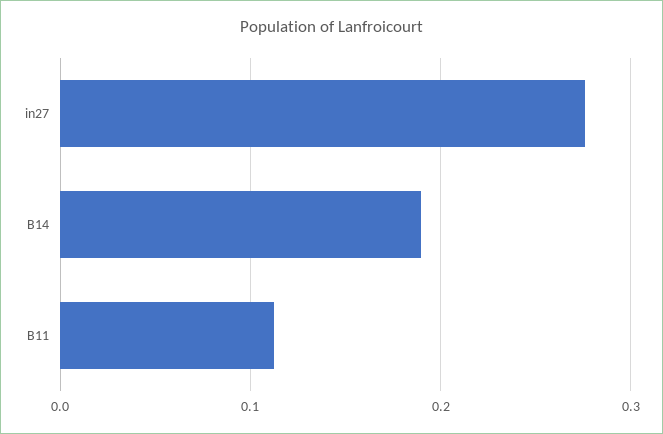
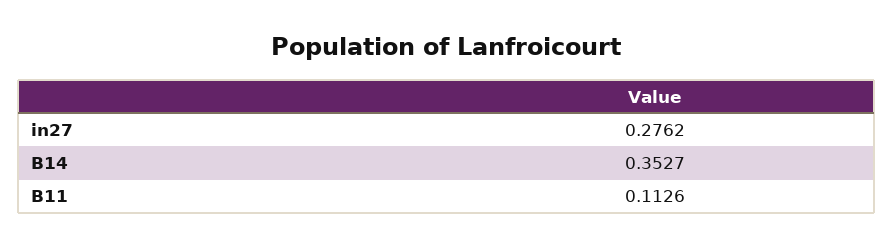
B14: 0.19 -> 0.3527

